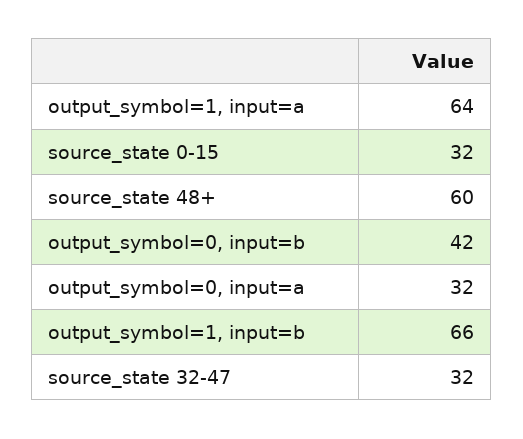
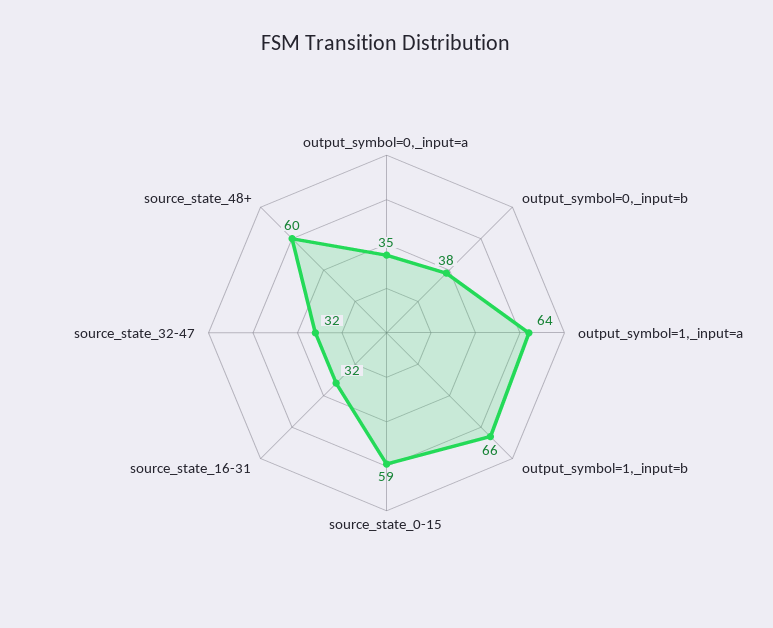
source_state 0-15: 32 -> 59
output_symbol=0, input=b: 42 -> 38
output_symbol=0, input=a: 32 -> 35
source_state_16-31: none -> 32

